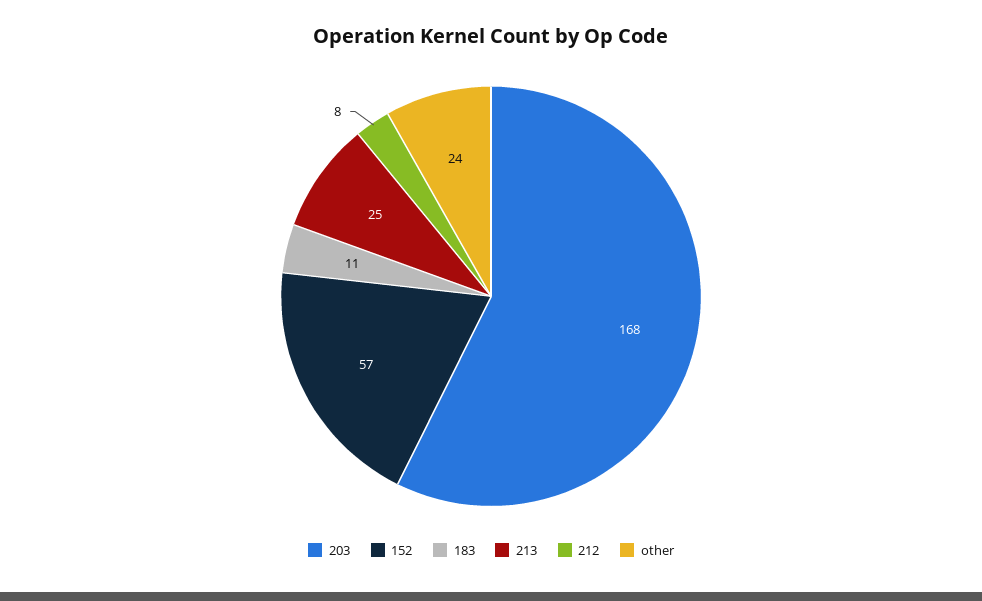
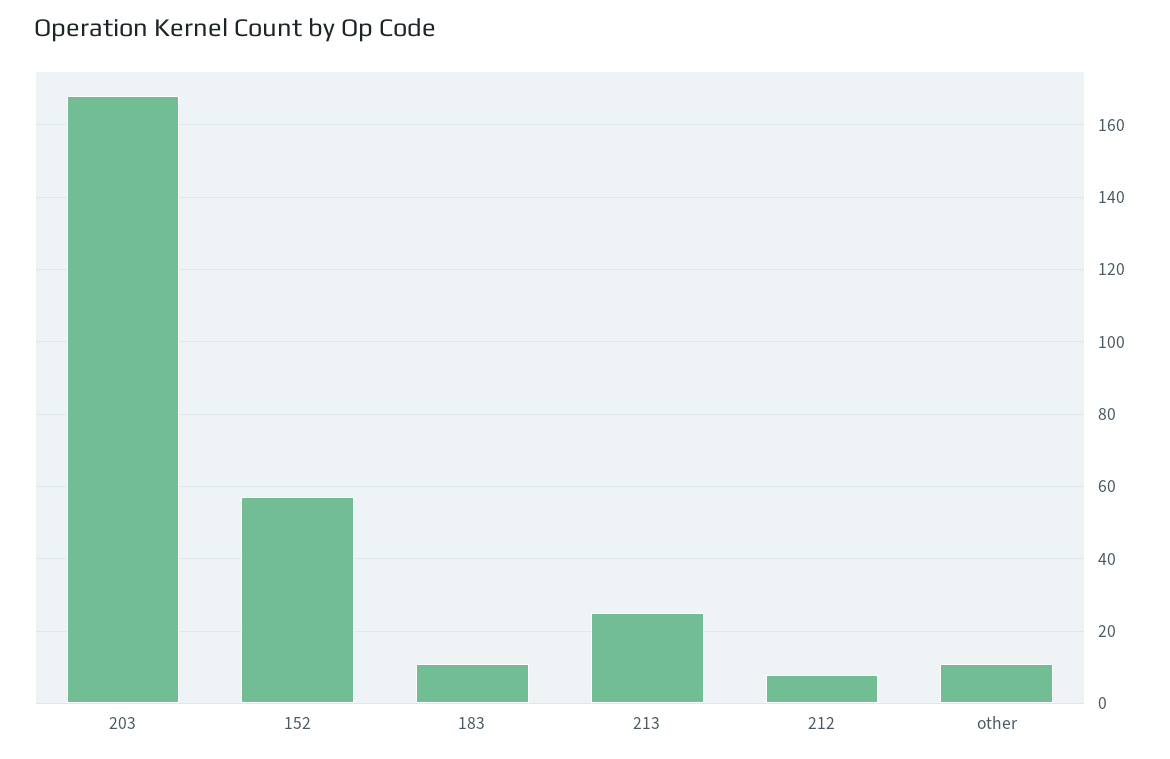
other: 24 -> 10

